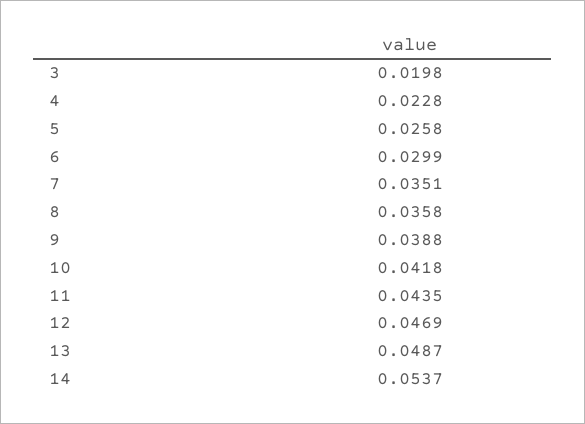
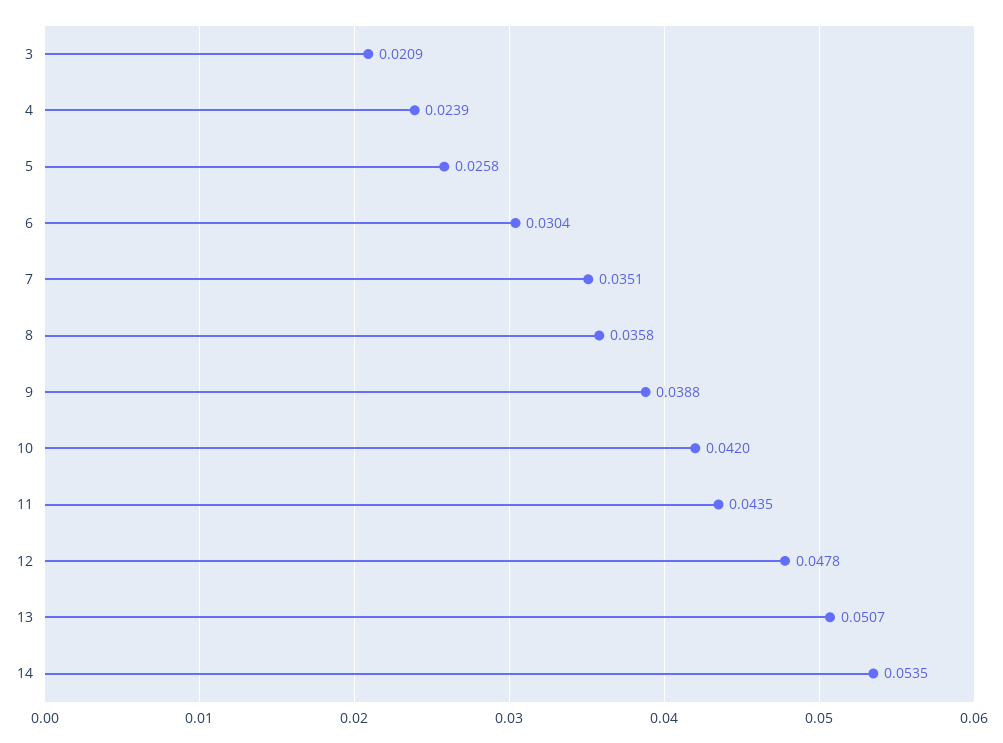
3: 0.0198 -> 0.0209
4: 0.0228 -> 0.0239
6: 0.0299 -> 0.0304
10: 0.0418 -> 0.042
12: 0.0469 -> 0.0478
13: 0.0487 -> 0.0507
14: 0.0537 -> 0.0535

